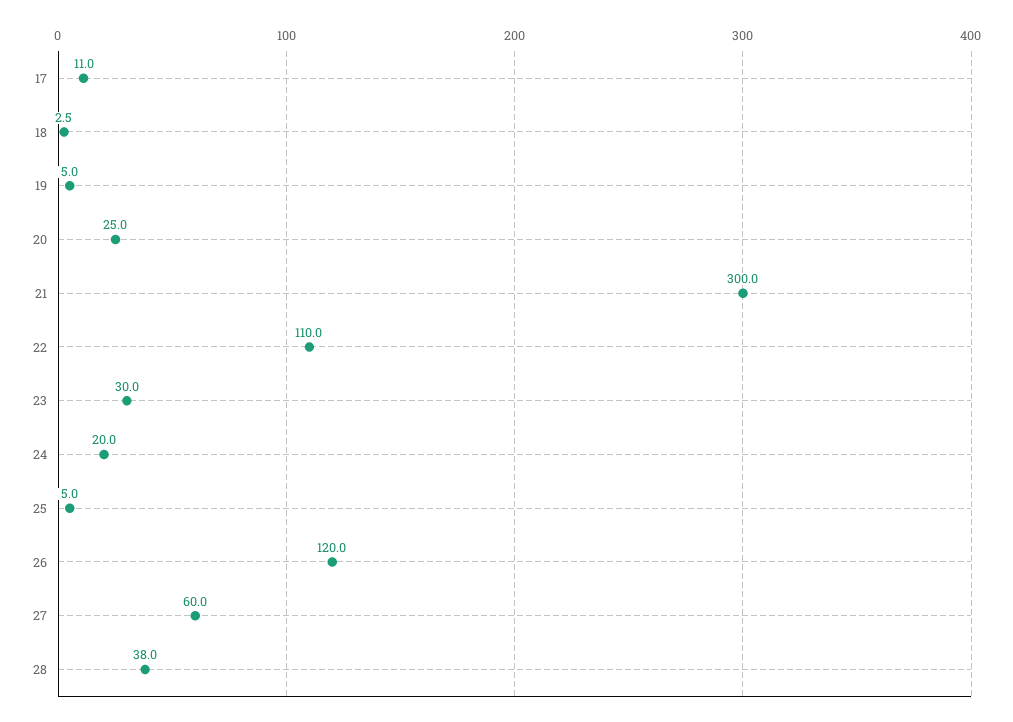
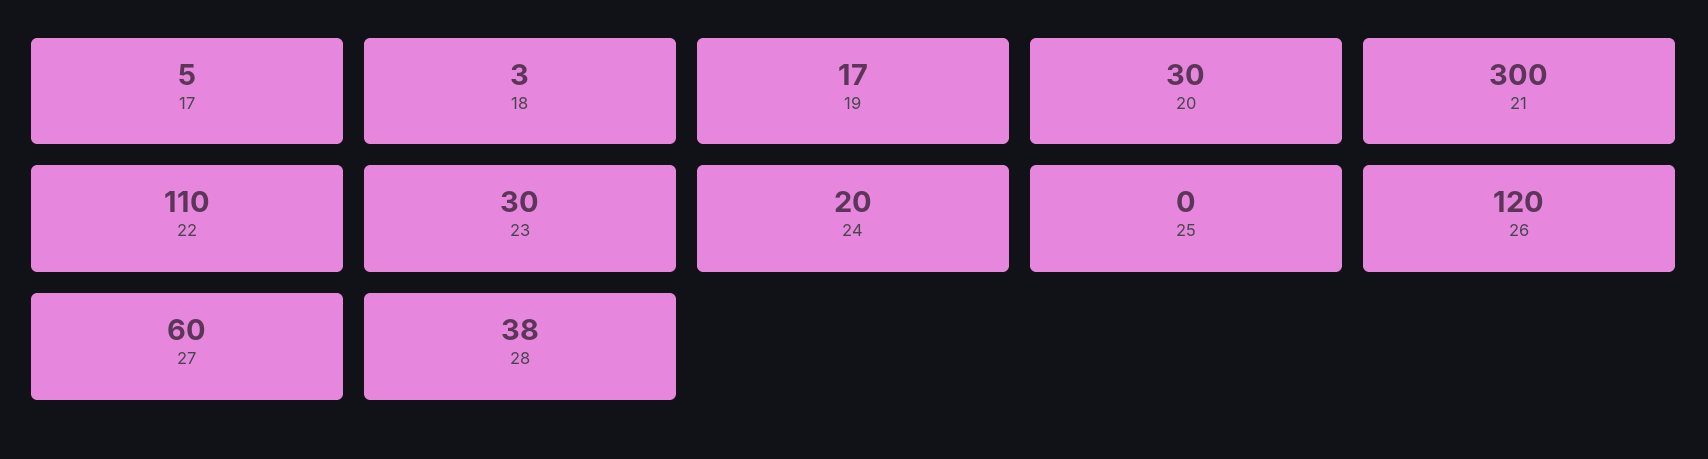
17: 11 -> 5
19: 5 -> 17
20: 25 -> 30
25: 5 -> 0

